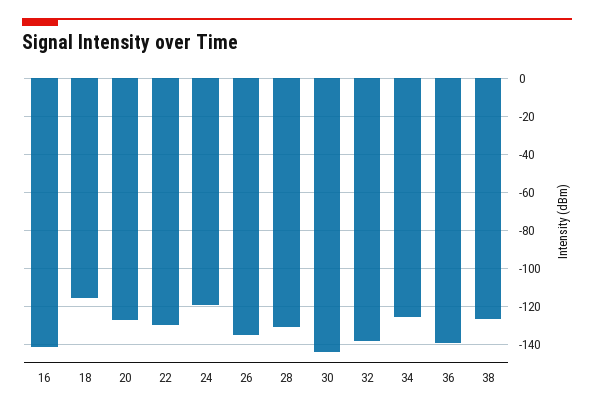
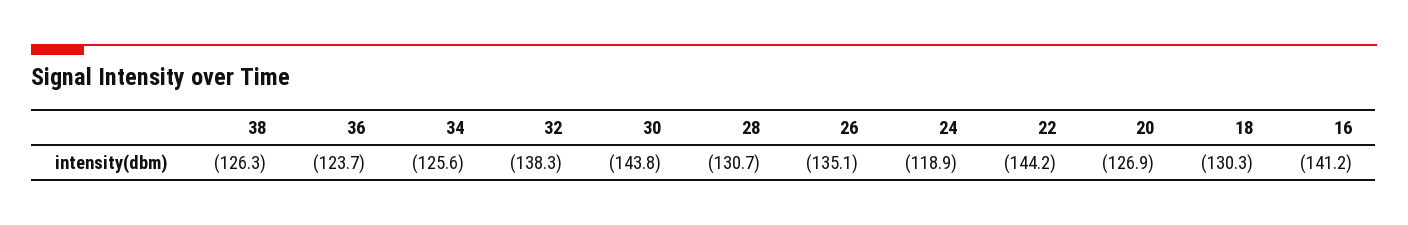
18: -115 -> -130.3
22: -130 -> -144.2
36: -140 -> -123.7

